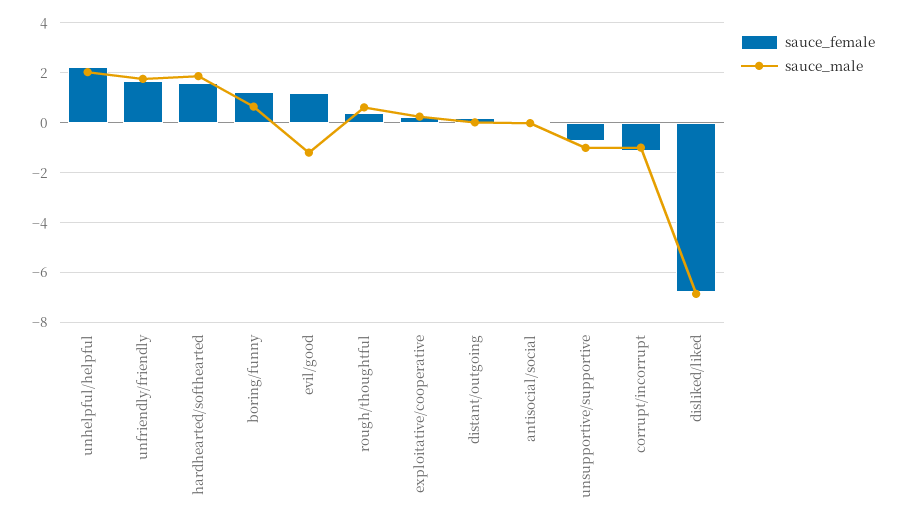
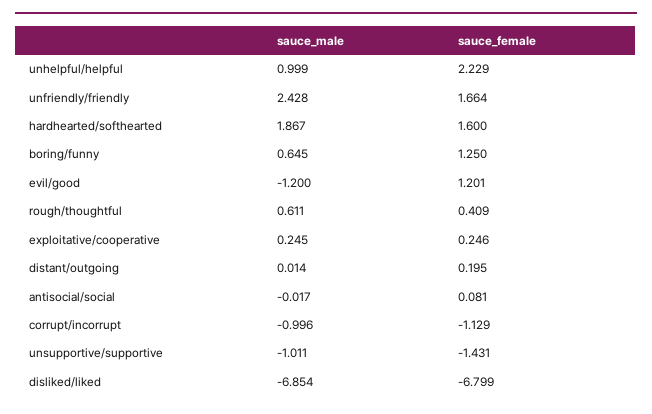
sauce_male, unhelpful/helpful: 2 -> 0.999
sauce_male, unfriendly/friendly: 1.75 -> 2.428
sauce_female, unsupportive/supportive: -0.75 -> -1.431

